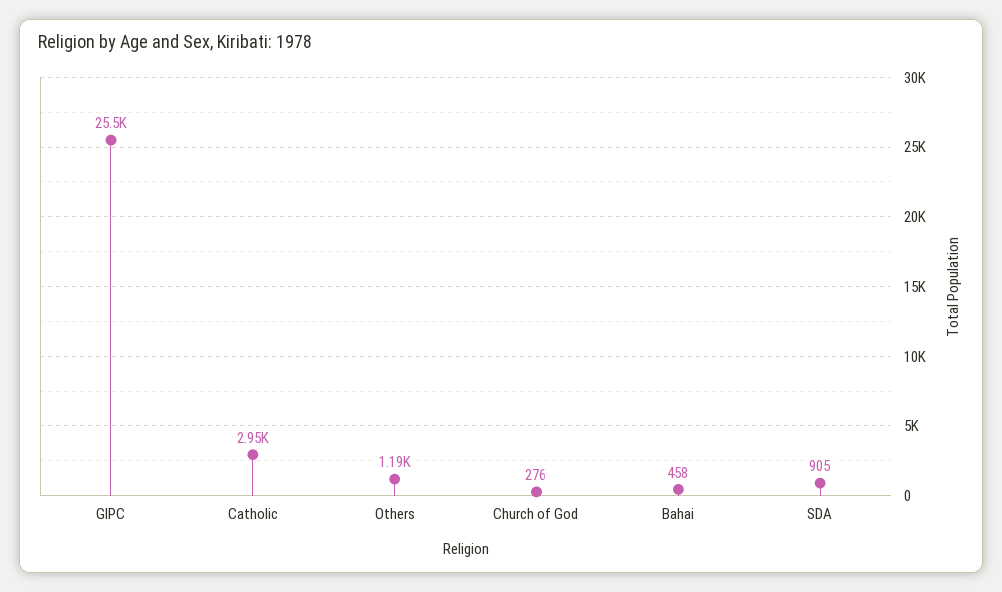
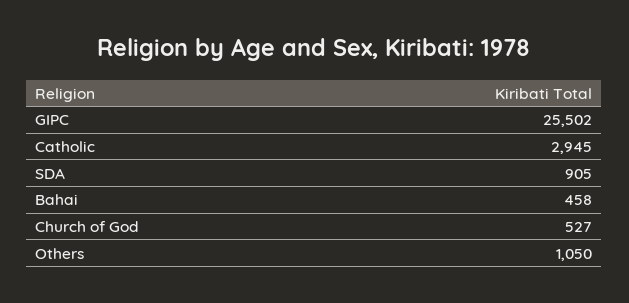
Others: 1190 -> 1050
Church of God: 276 -> 527

